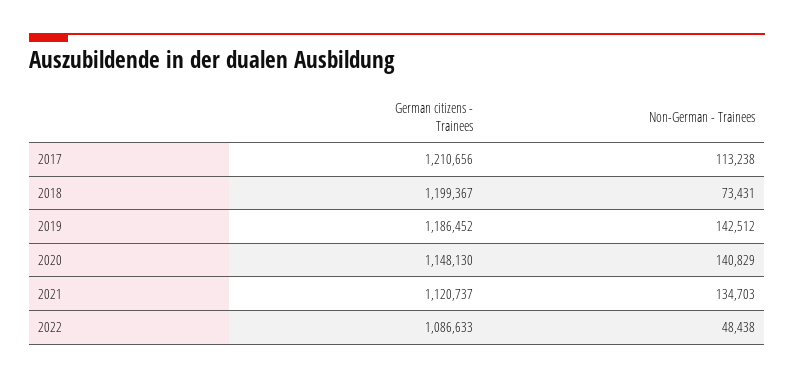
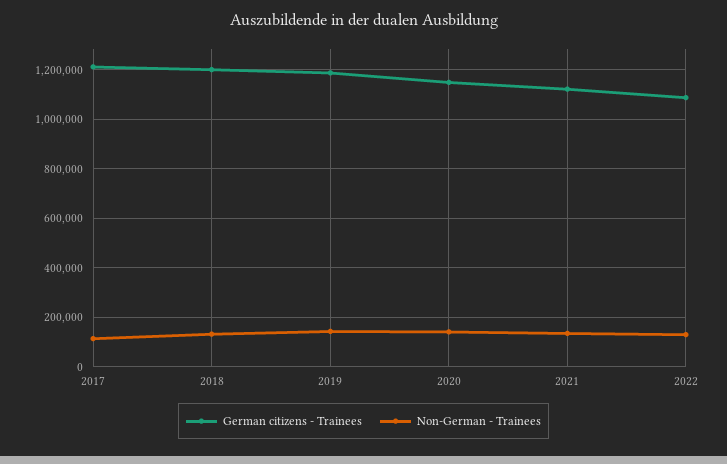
Non-German - Trainees, 2018: 73431 -> 125000
Non-German - Trainees, 2022: 48438 -> 125000

